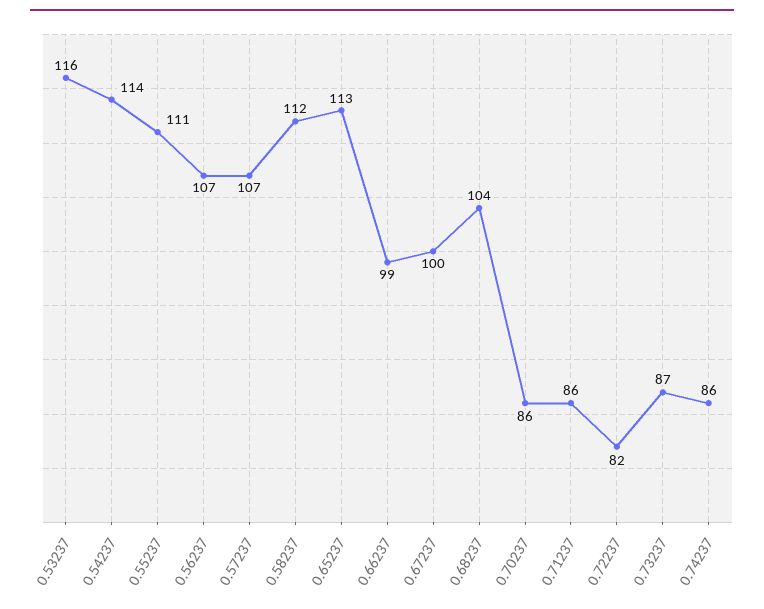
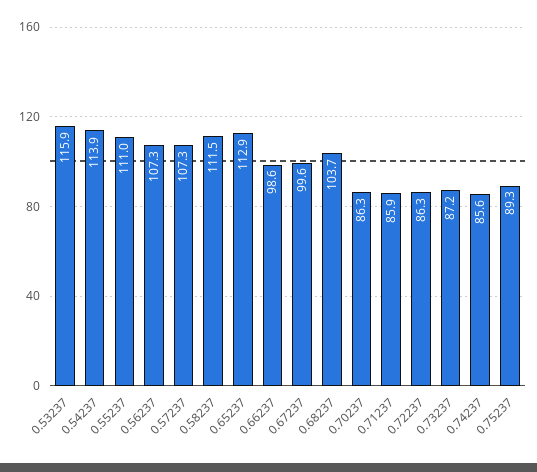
0.72237: 82 -> 86.3
0.75237: none -> 89.3

